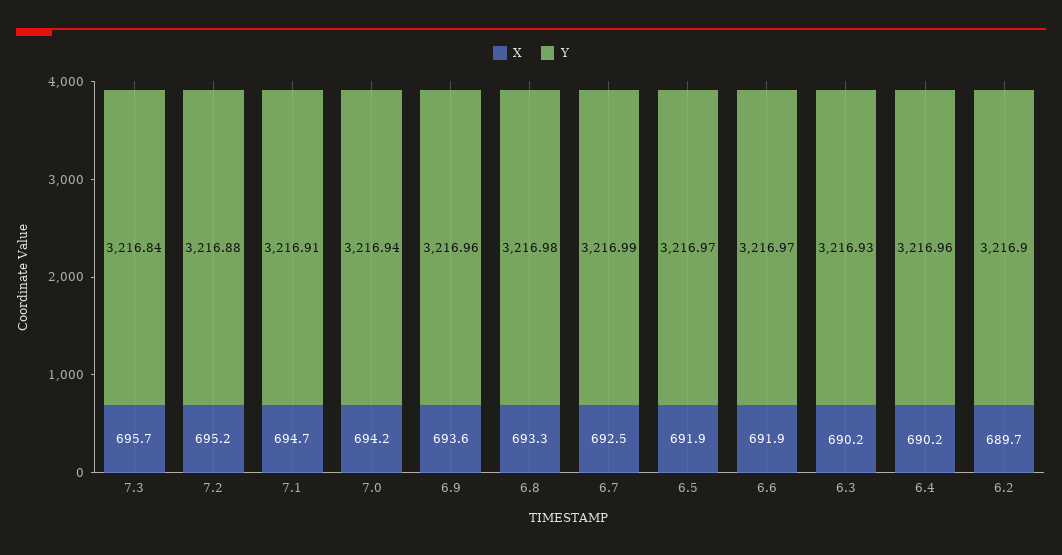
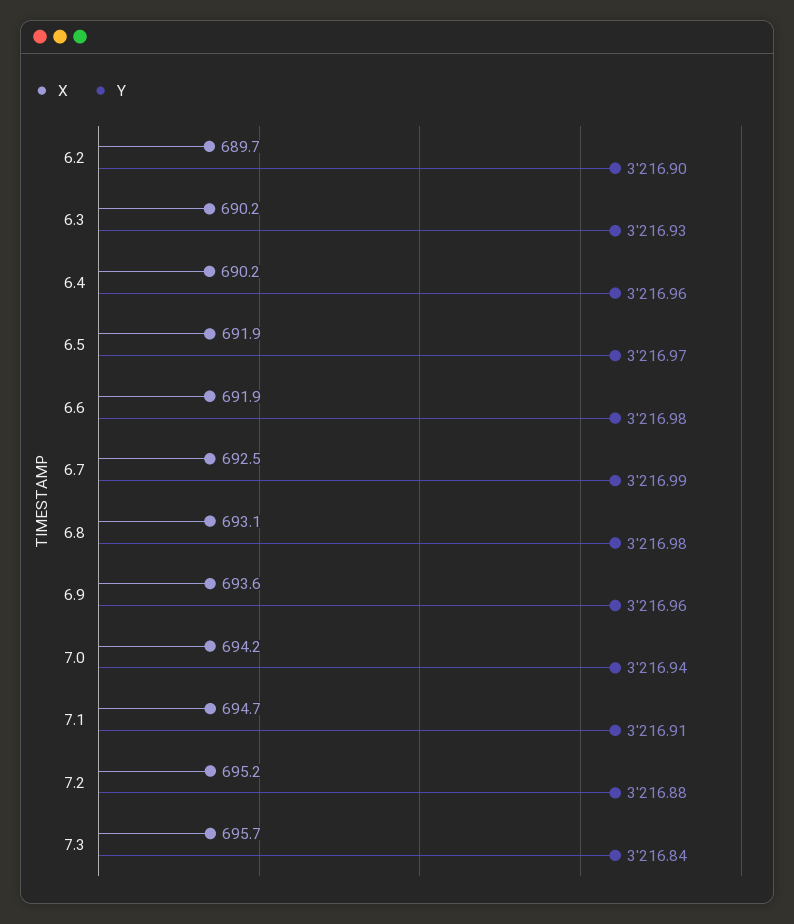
X, 6.8: 693.3 -> 693.1
Y, 6.6: 3216.97 -> 3216.98

